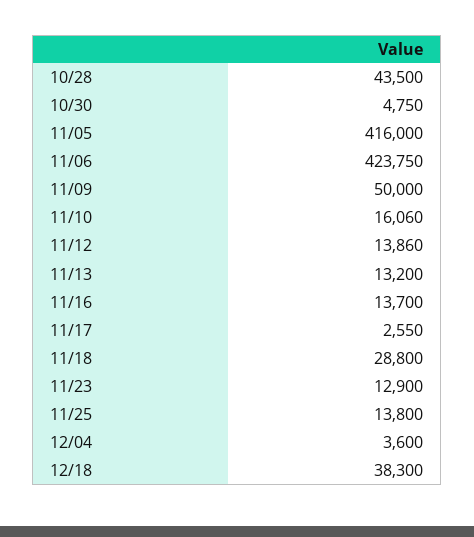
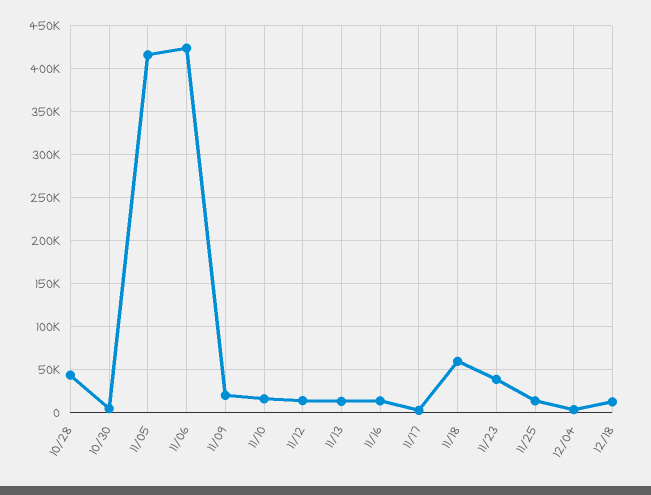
11/09: 50000 -> 20000
11/18: 28800 -> 60000
11/23: 12900 -> 40000
12/18: 38300 -> 10000

